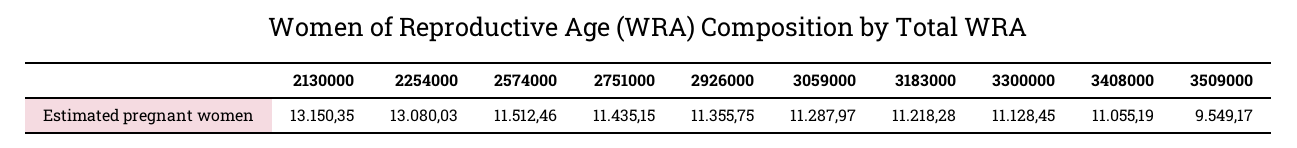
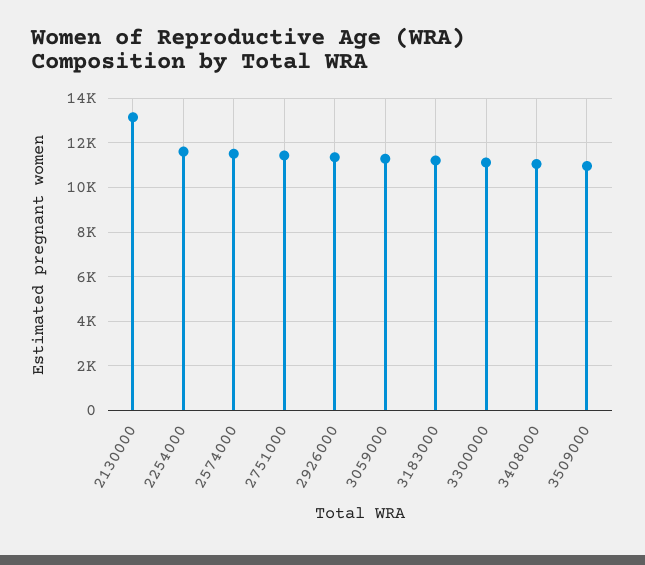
2254000: 13080.03 -> 11500
3509000: 9549.17 -> 11000

